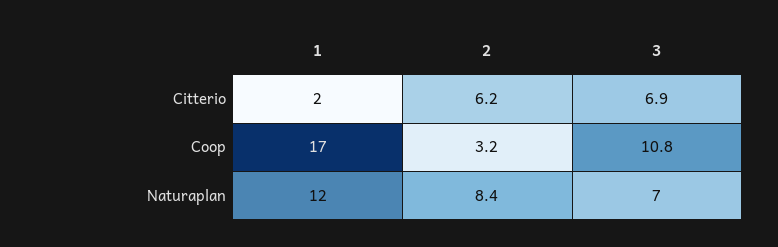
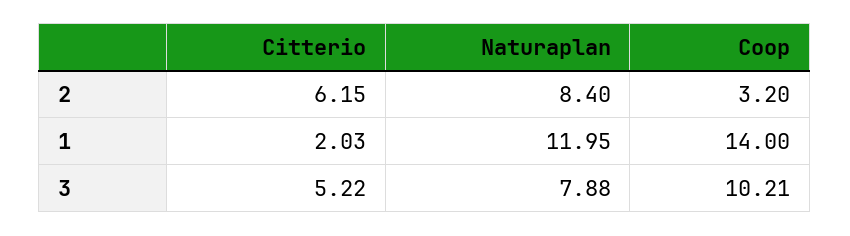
3, Citterio: 6.9 -> 5.22
1, Coop: 17 -> 14
3, Coop: 10.8 -> 10.21
3, Naturaplan: 7 -> 7.88

